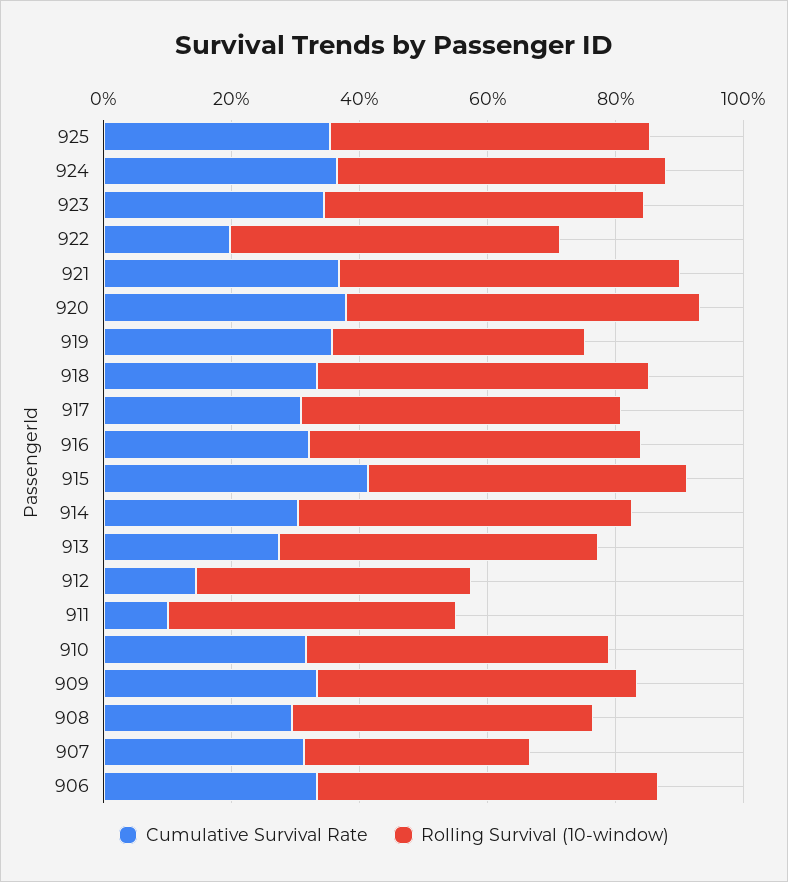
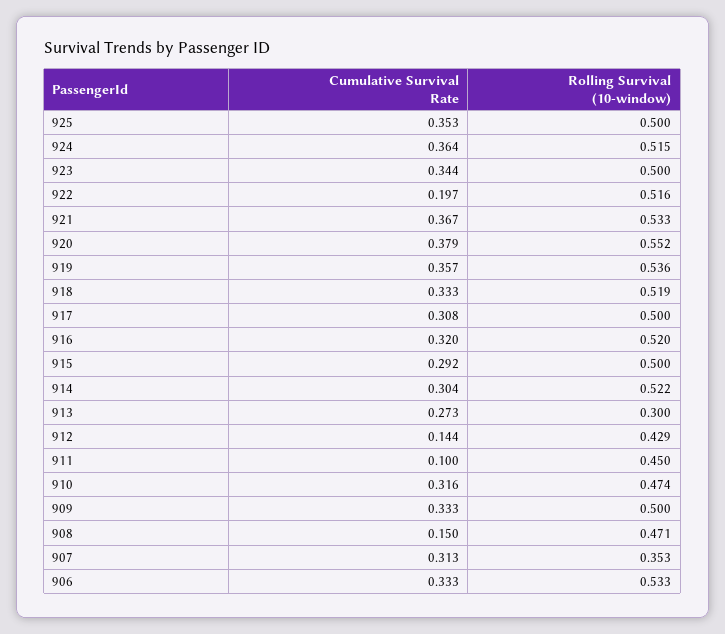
Rolling Survival (10-window), 919: 0.4 -> 0.536
Cumulative Survival Rate, 915: 0.4 -> 0.292
Rolling Survival (10-window), 913: 0.5 -> 0.3
Cumulative Survival Rate, 908: 0.3 -> 0.15

